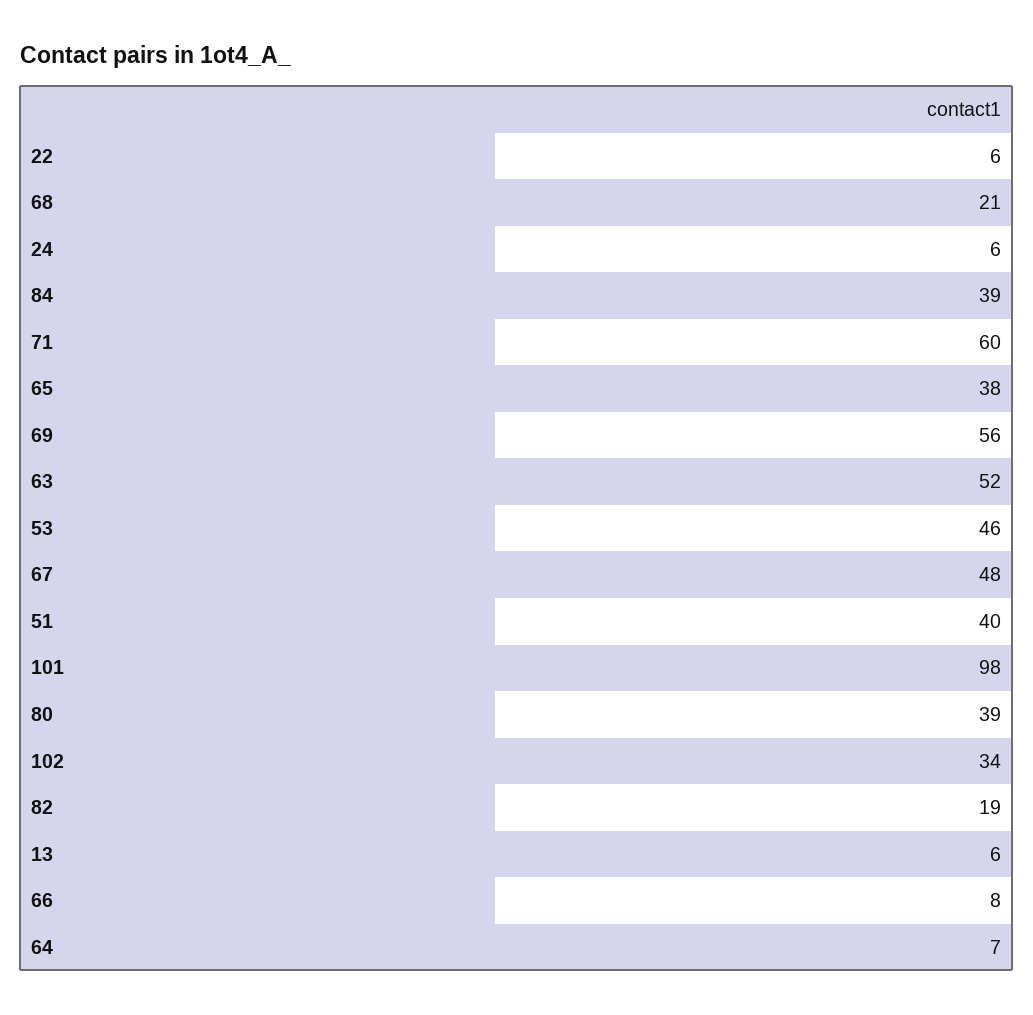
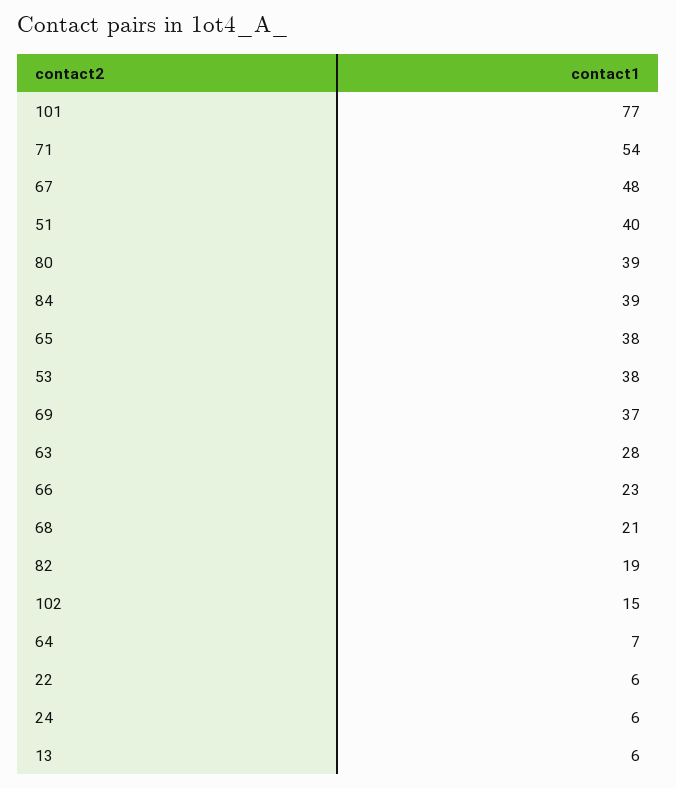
71: 60 -> 54
69: 56 -> 37
63: 52 -> 28
53: 46 -> 38
101: 98 -> 77
102: 34 -> 15
66: 8 -> 23

